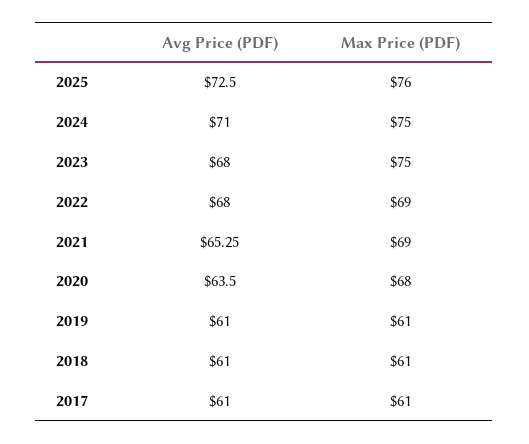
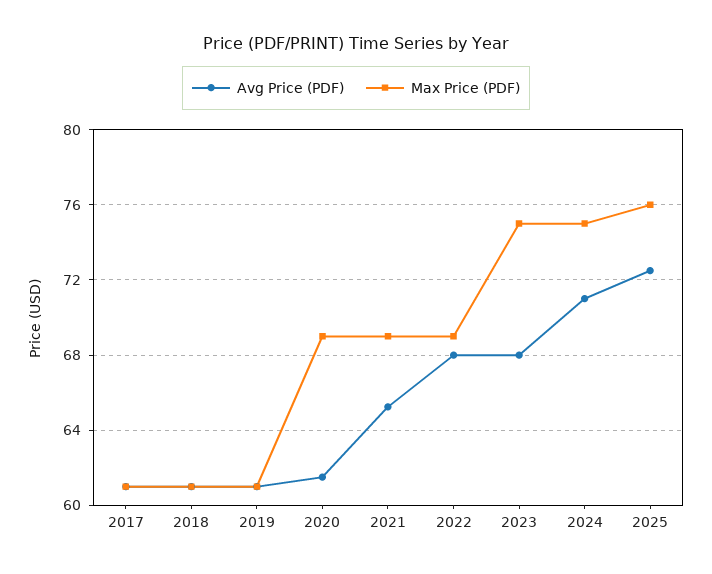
Avg Price (PDF), 2020: 63.5 -> 61.5
Max Price (PDF), 2020: 68 -> 69

